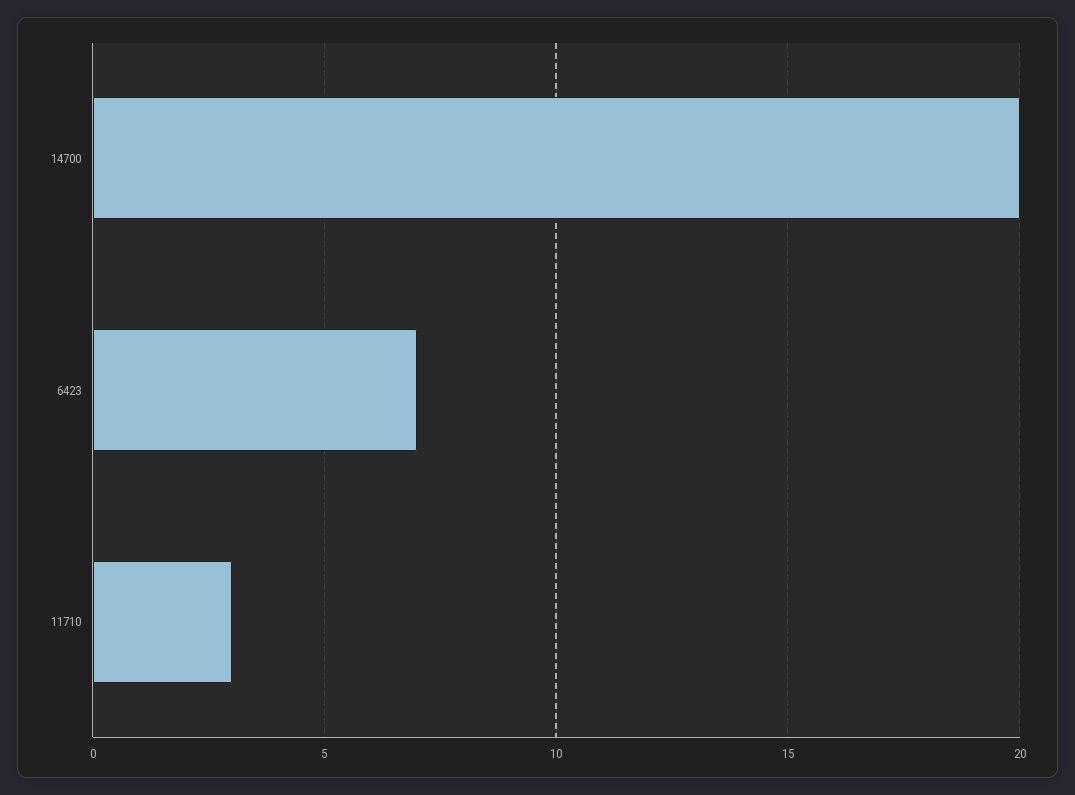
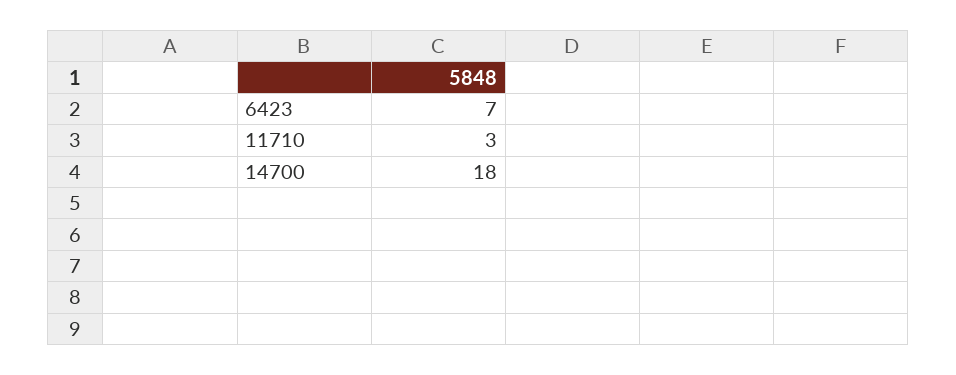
14700: 20 -> 18

